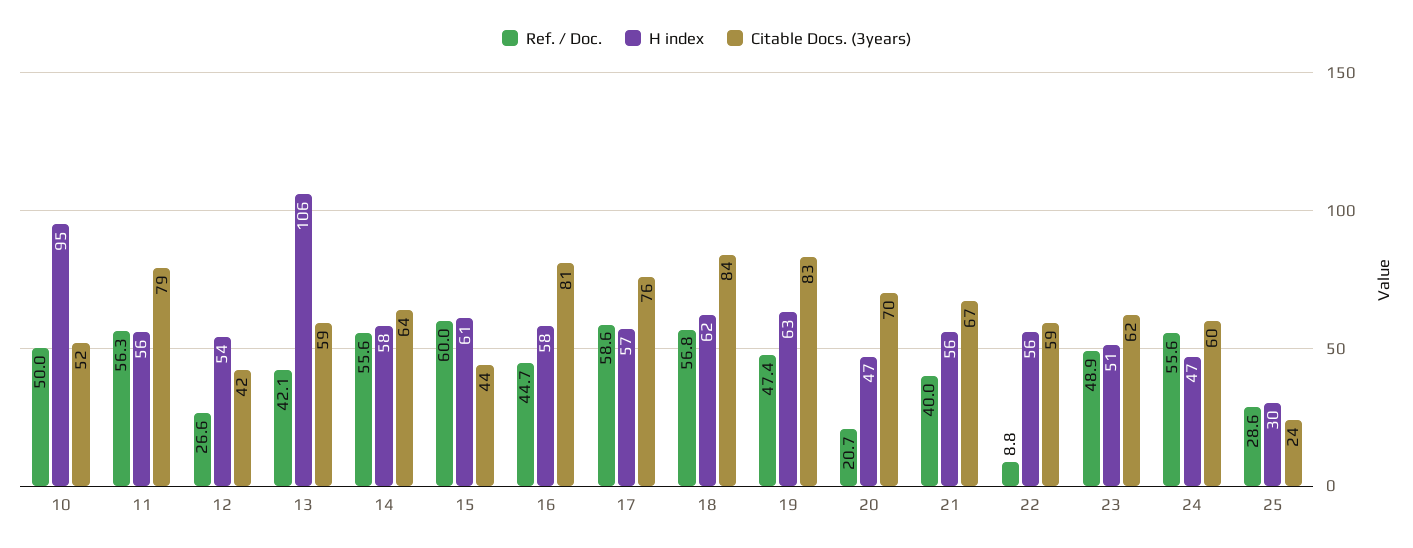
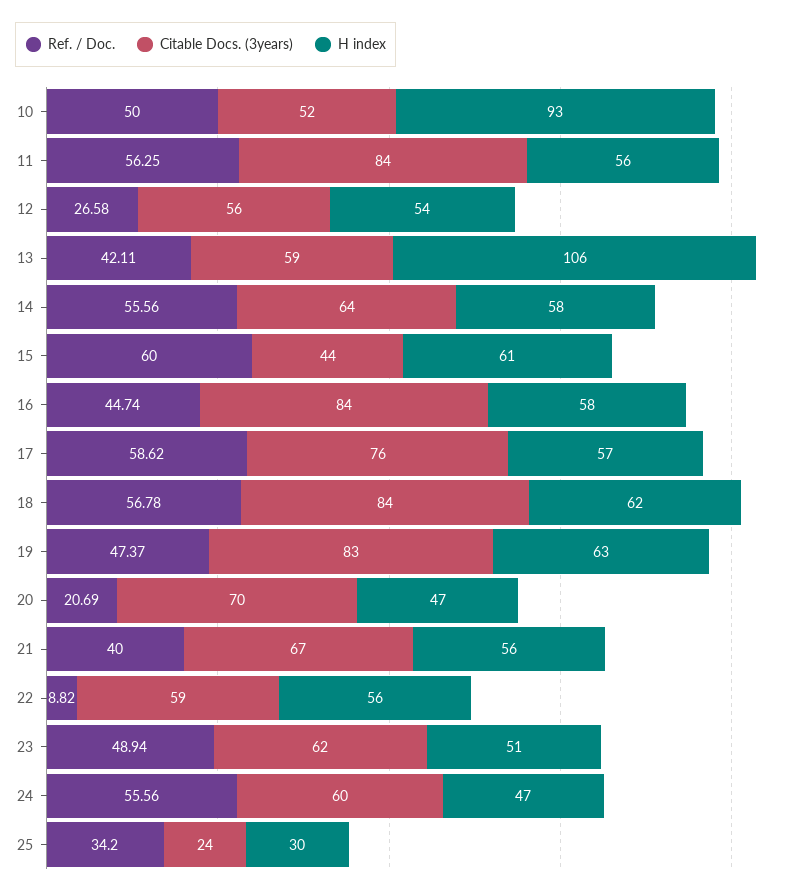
H index, 10: 95 -> 93
Citable Docs. (3years), 11: 79 -> 84
Citable Docs. (3years), 12: 42 -> 56
Citable Docs. (3years), 16: 81 -> 84
Ref. / Doc., 25: 28.6 -> 34.2

